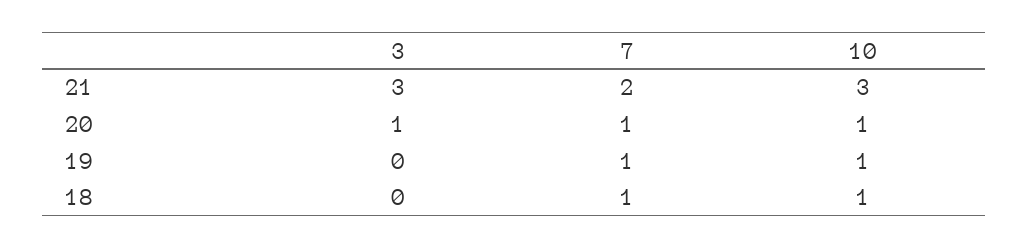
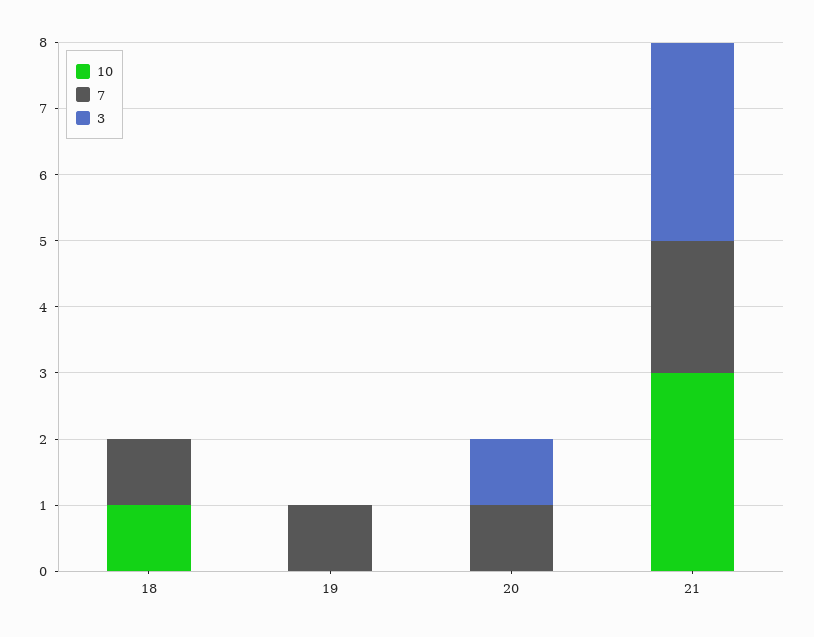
10, 20: 1 -> 0
10, 19: 1 -> 0

